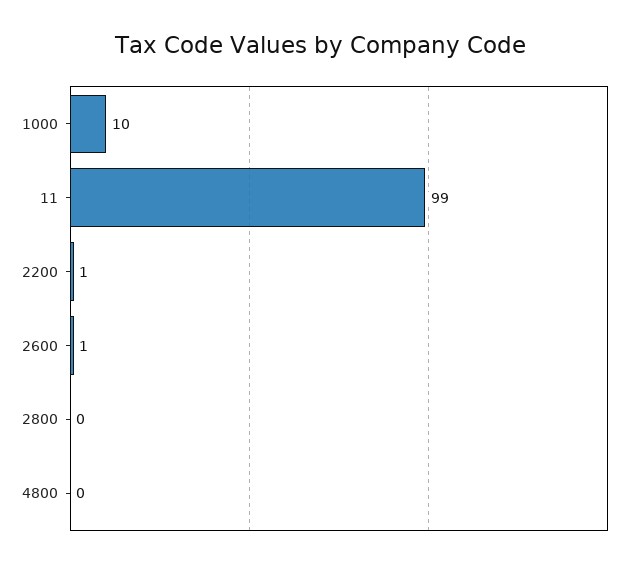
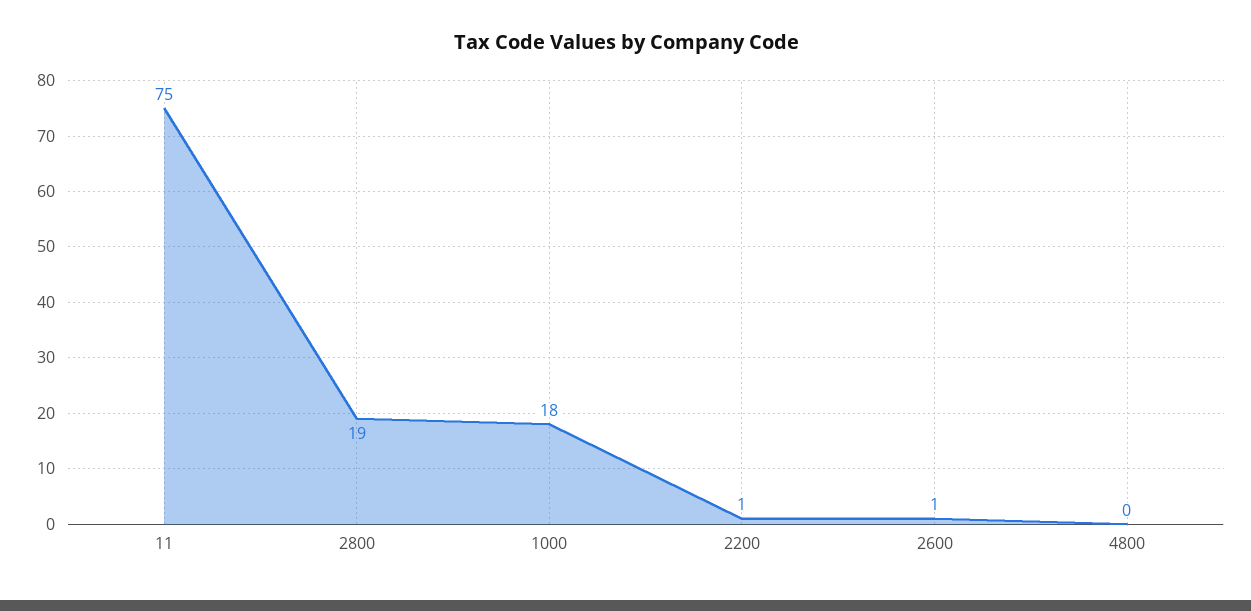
1000: 10 -> 18
11: 99 -> 75
2800: 0 -> 19

